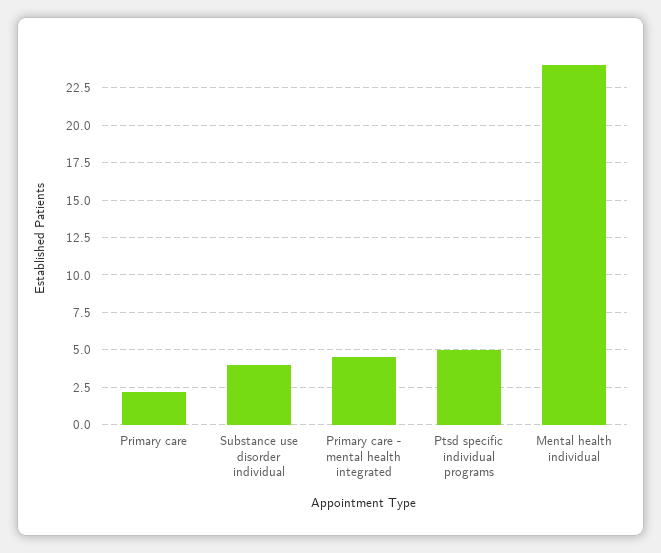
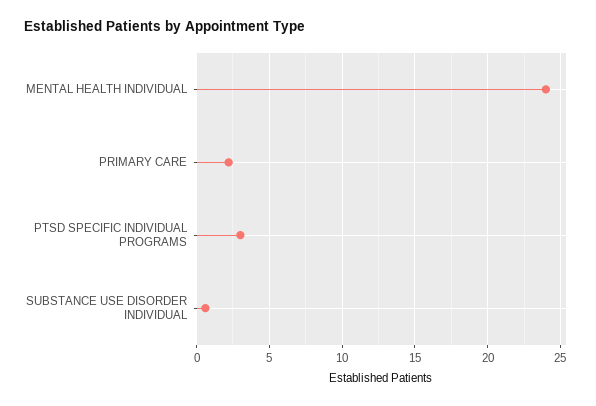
Substance use disorder individual: 4 -> 0.5
Primary care - mental health integrated: 4.5 -> none
Ptsd specific individual programs: 5 -> 3

